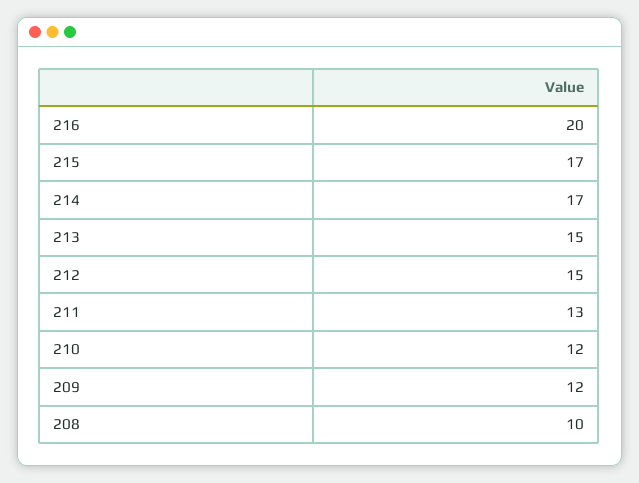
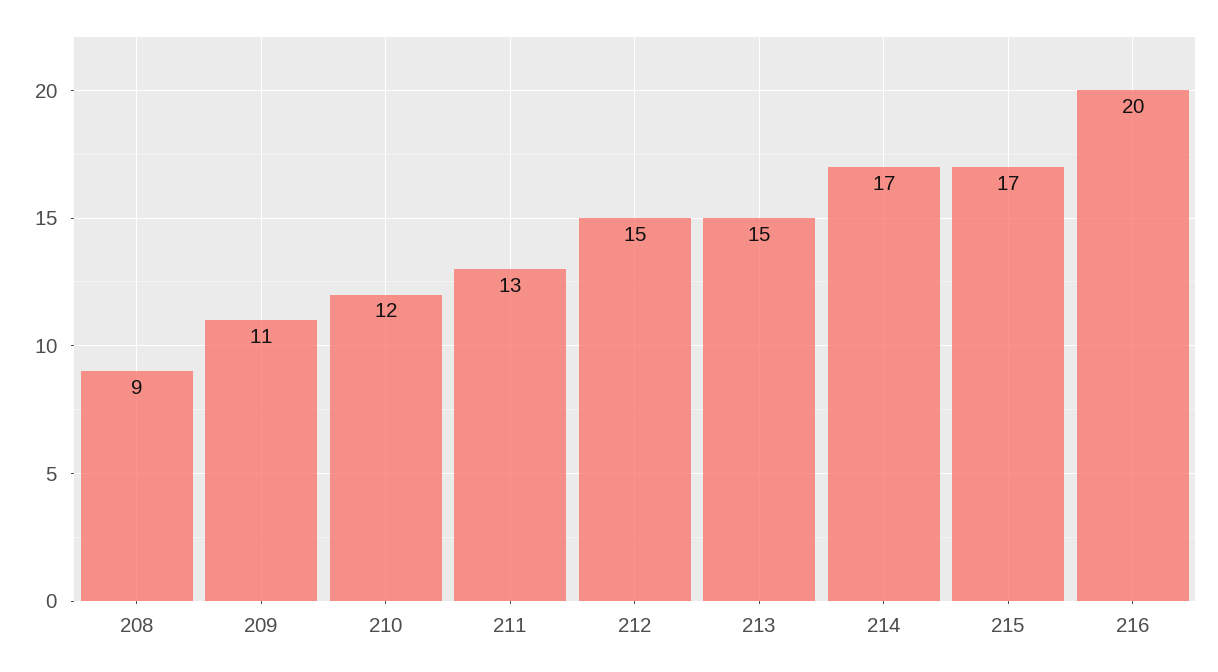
209: 12 -> 11
208: 10 -> 9

